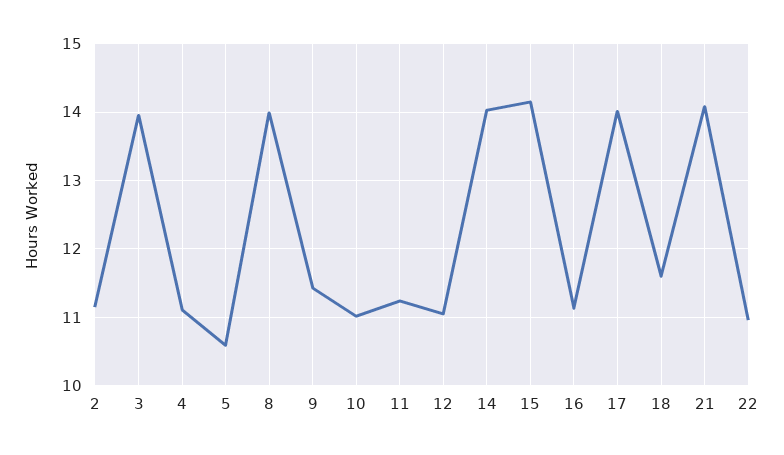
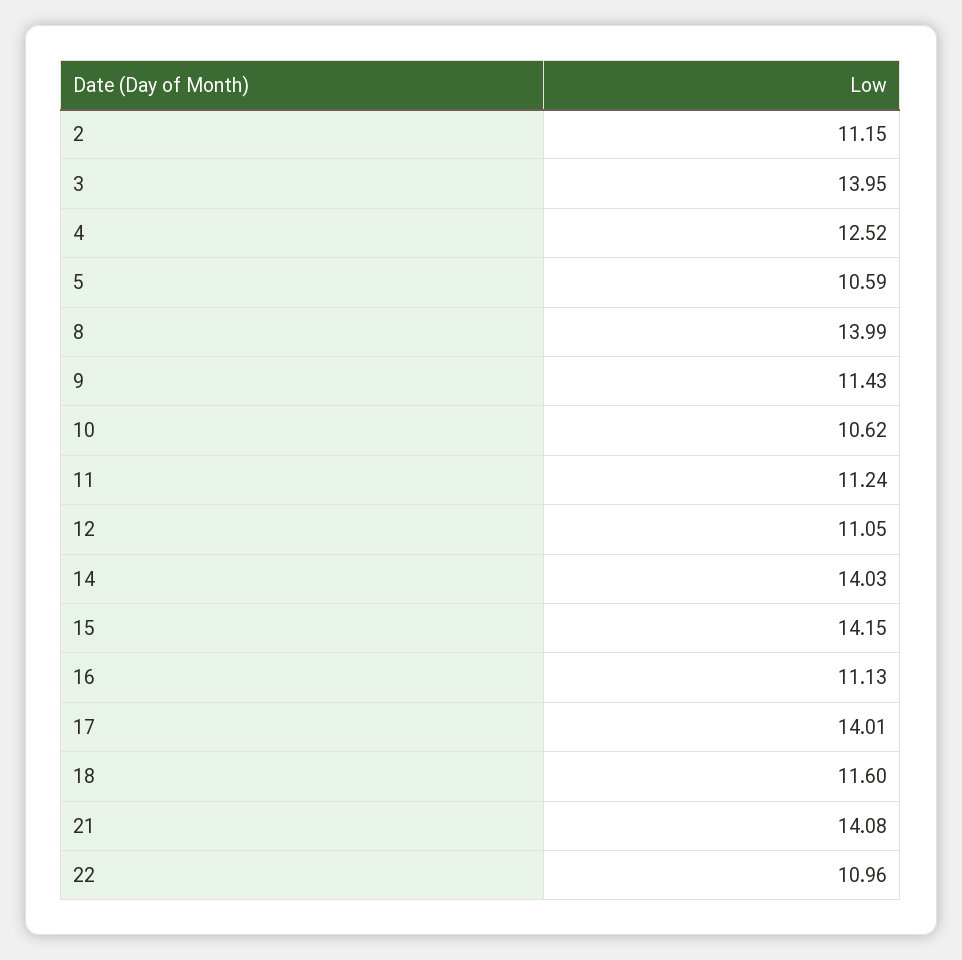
4: 11.1 -> 12.52
10: 11 -> 10.62

